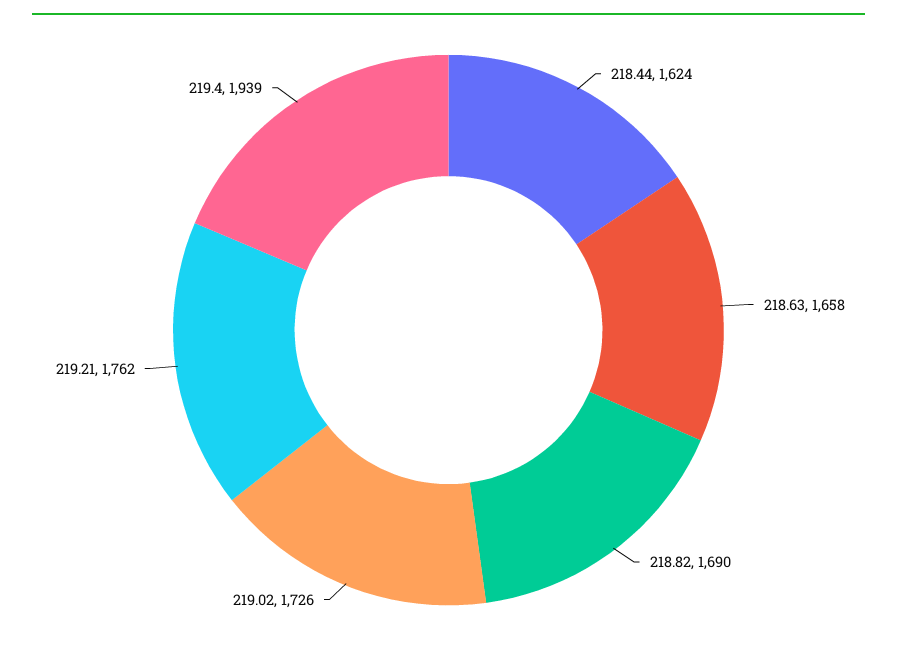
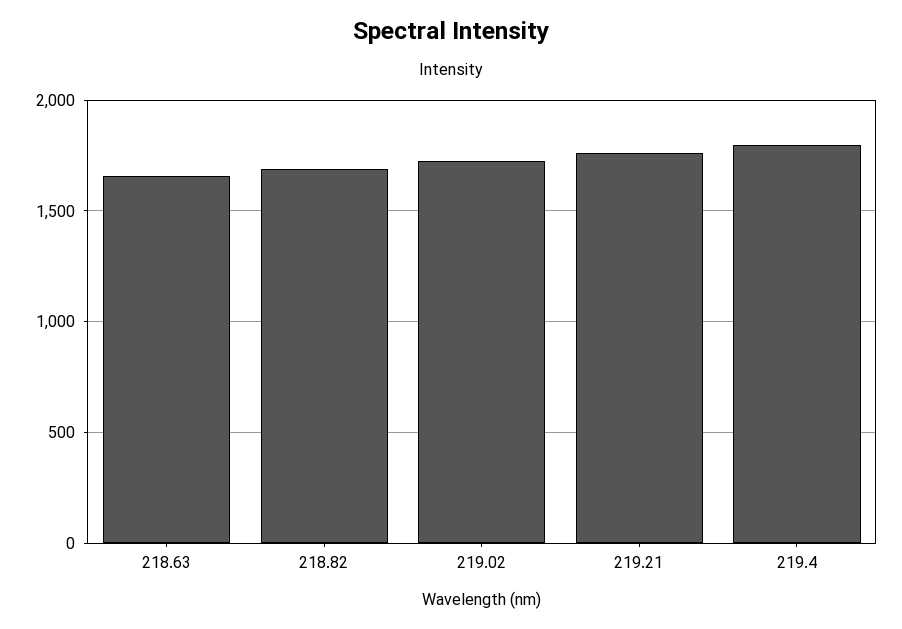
218.44: 1624 -> none
219.4: 1939 -> 1800

